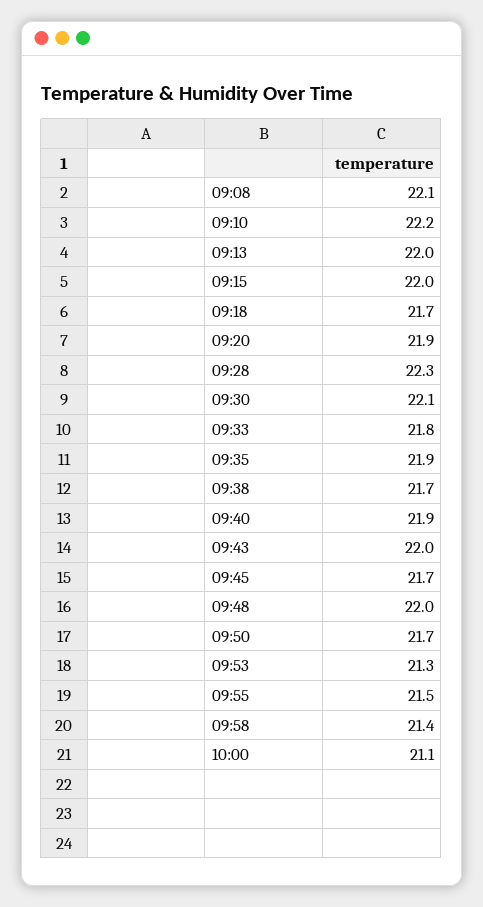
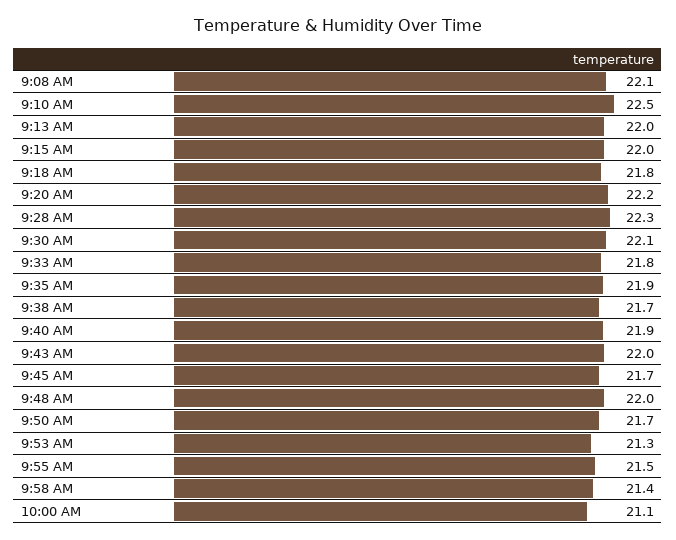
09:10: 22.2 -> 22.5
09:18: 21.7 -> 21.8
09:20: 21.9 -> 22.2

